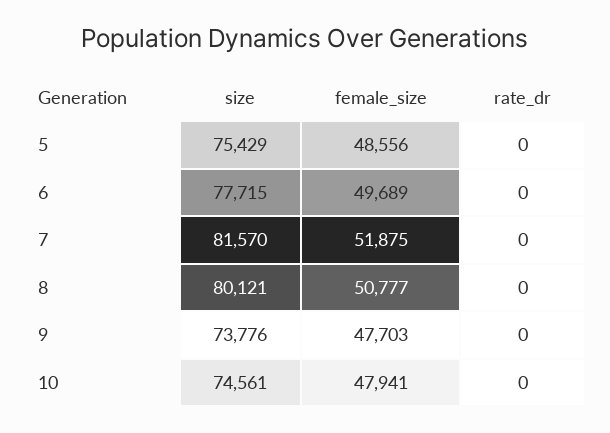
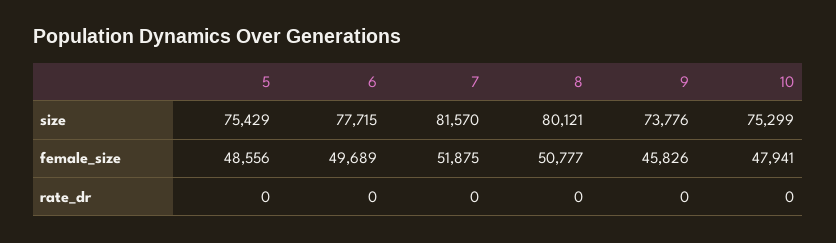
female_size, 9: 47703 -> 45826
size, 10: 74561 -> 75299

